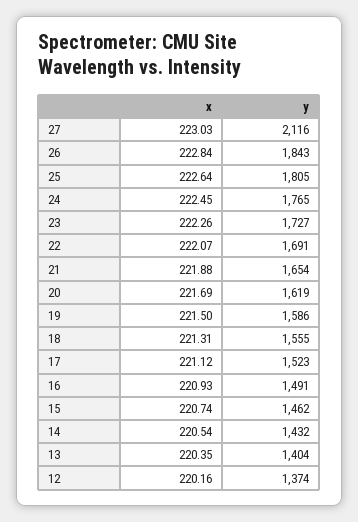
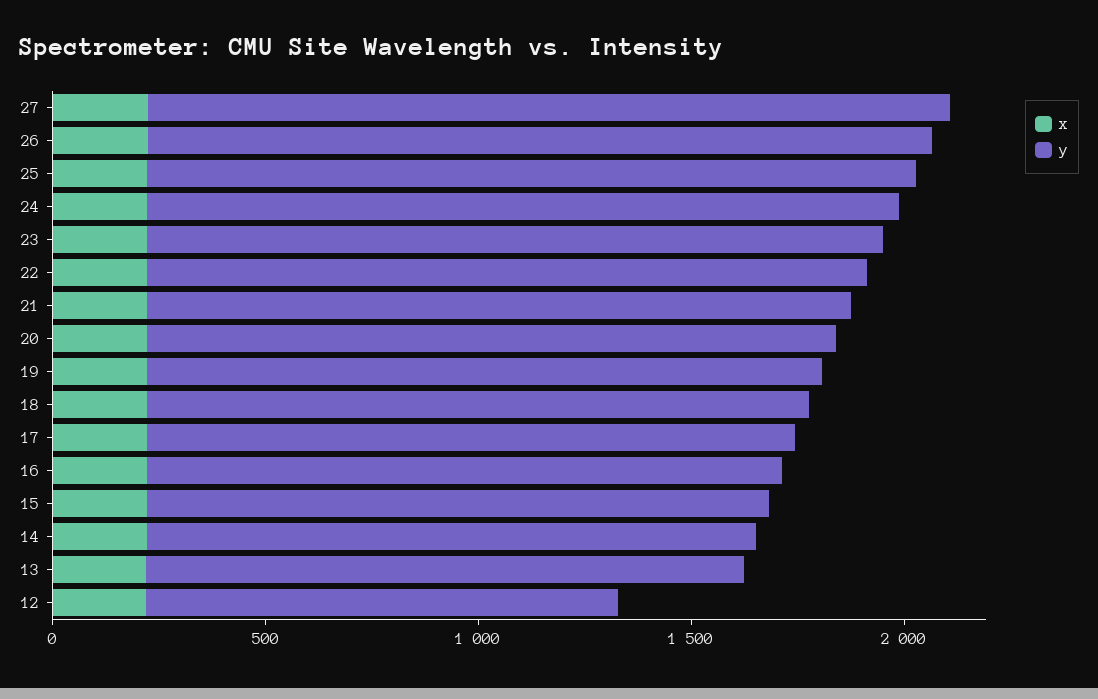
y, 27: 2116 -> 1900
y, 12: 1374 -> 1100

